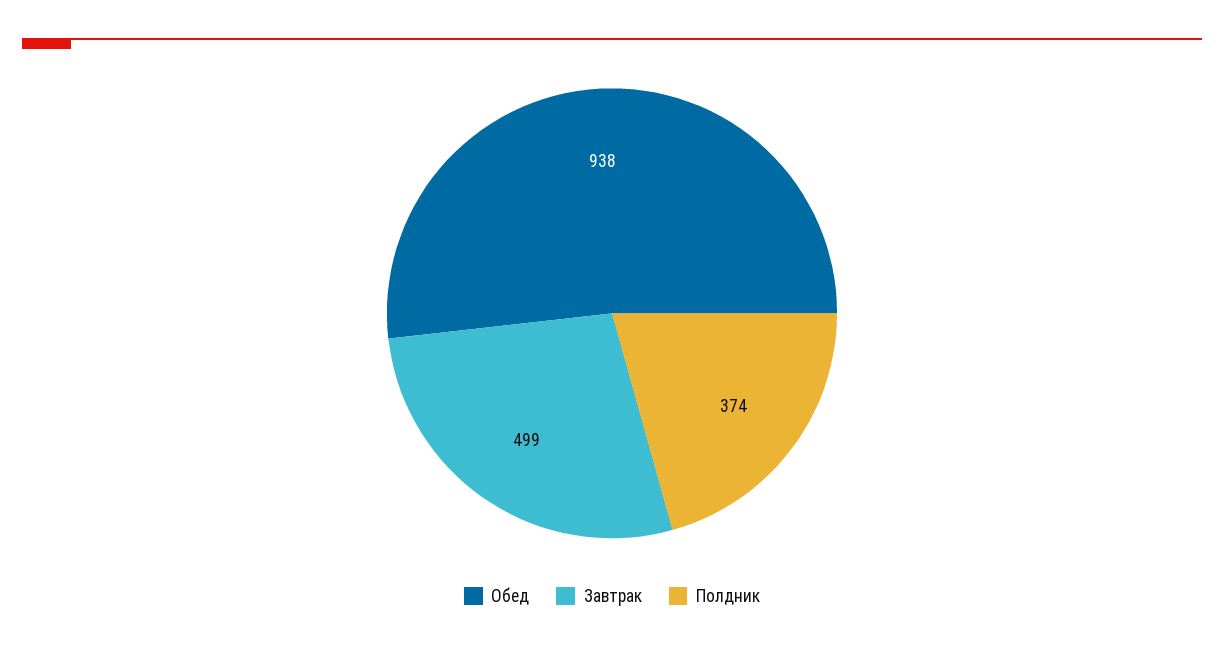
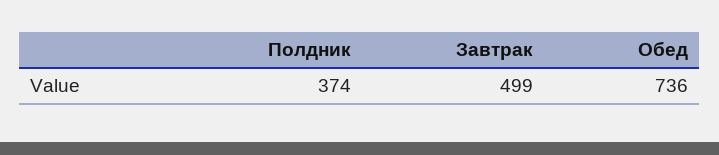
Обед: 938 -> 736

